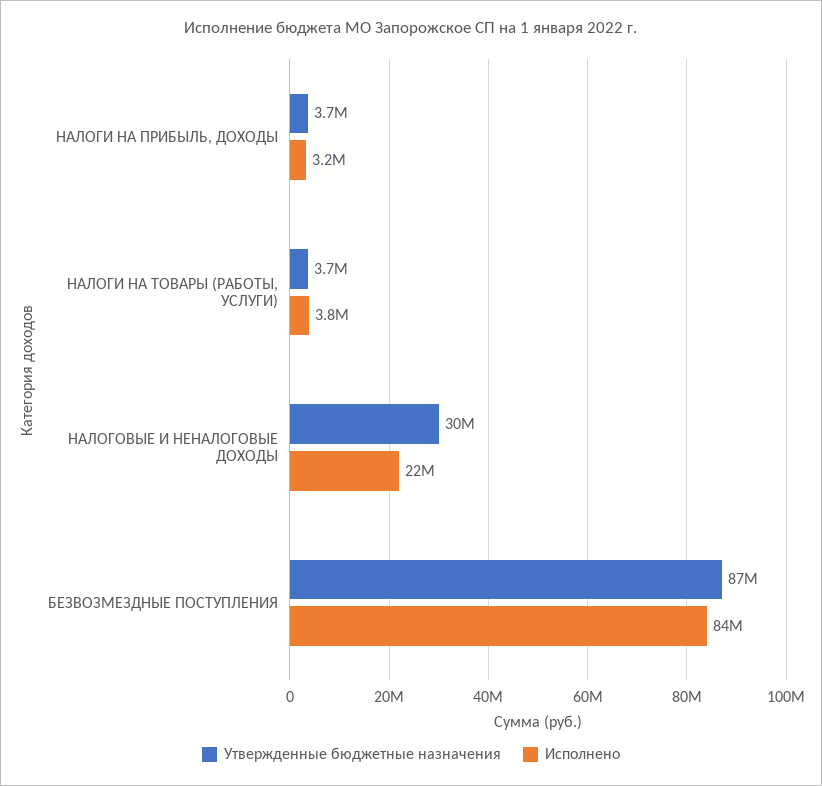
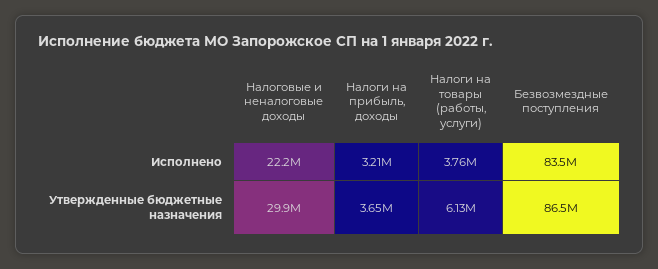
Утвержденные бюджетные назначения, НАЛОГИ НА ТОВАРЫ (РАБОТЫ, УСЛУГИ): 3700000 -> 6130000

